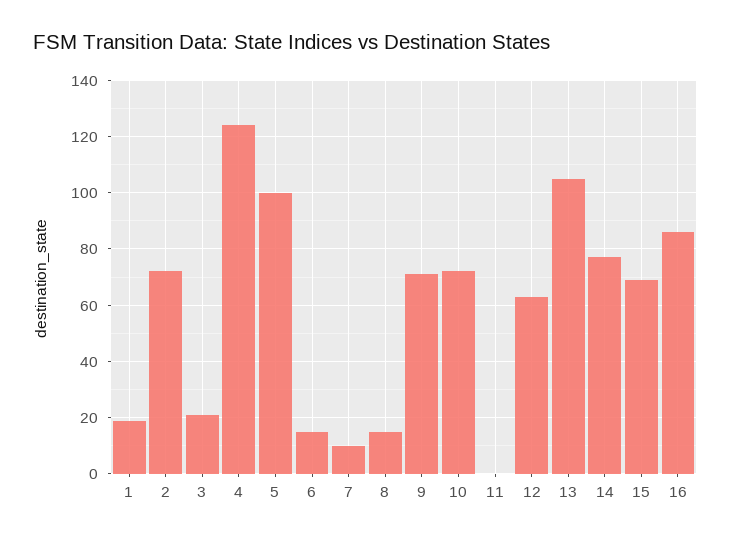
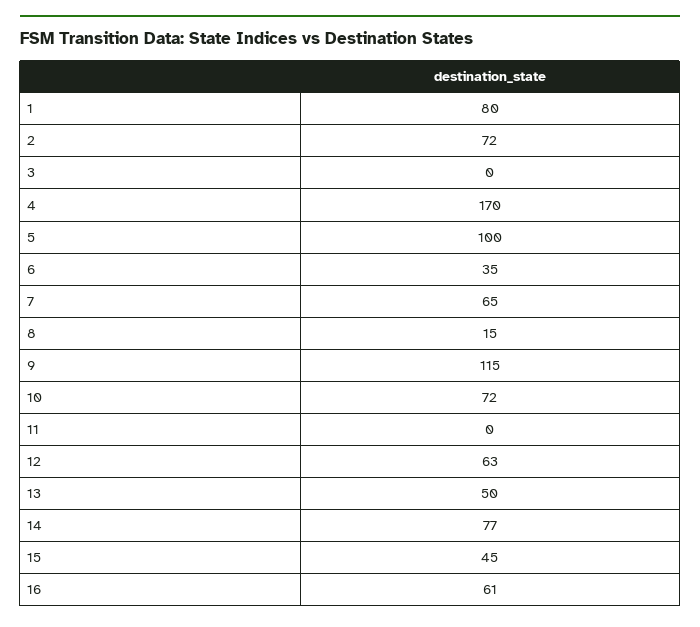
1: 20 -> 80
3: 20 -> 0
4: 125 -> 170
6: 15 -> 35
7: 10 -> 65
9: 70 -> 115
13: 105 -> 50
15: 70 -> 45
16: 85 -> 61

